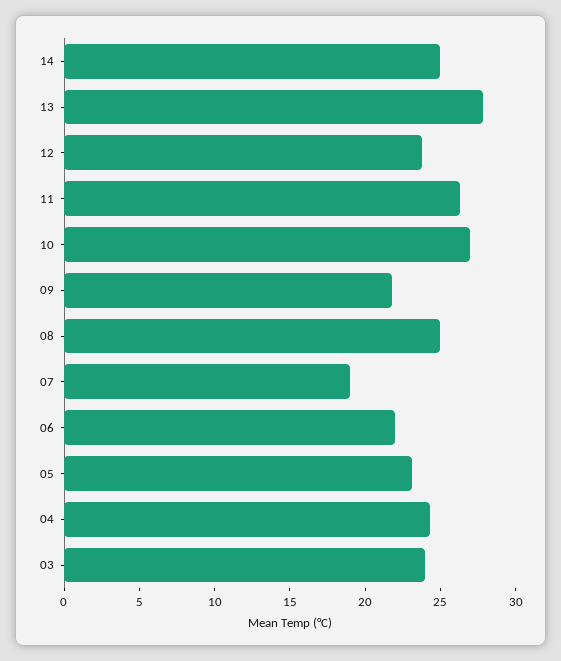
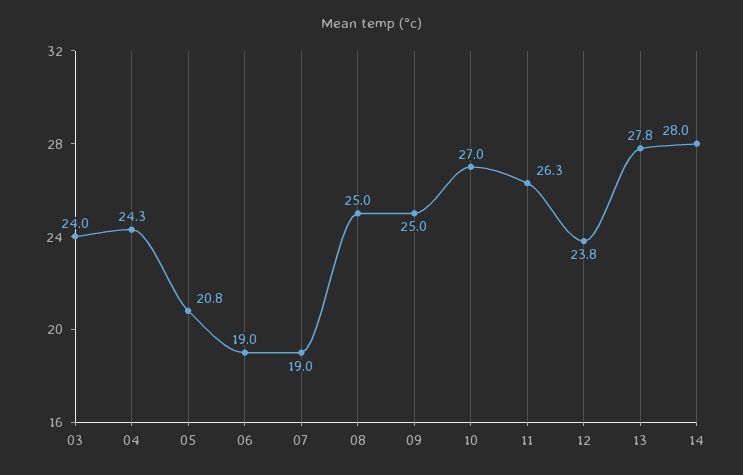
14: 25 -> 28
09: 22 -> 25
06: 22 -> 19
05: 23 -> 20.8

